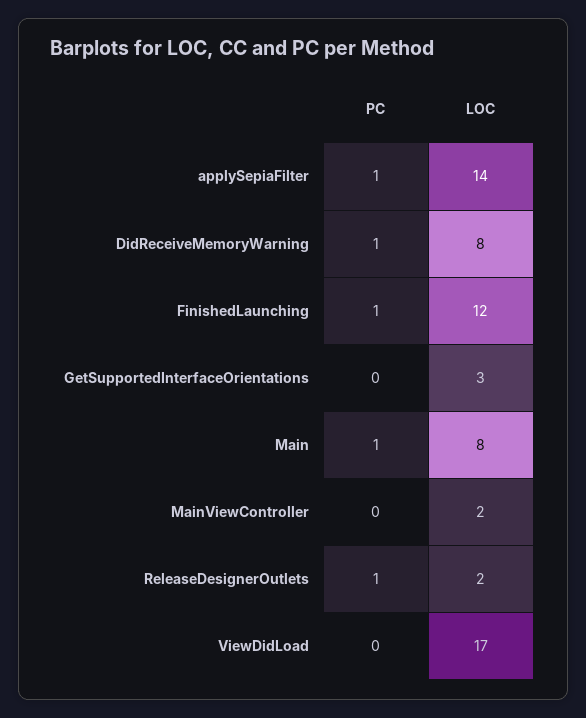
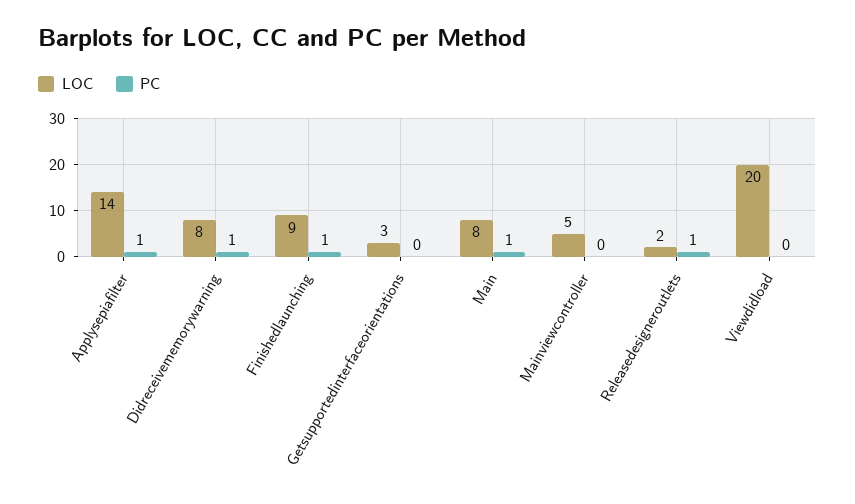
LOC, FinishedLaunching: 12 -> 9
LOC, MainViewController: 2 -> 5
LOC, ViewDidLoad: 17 -> 20

